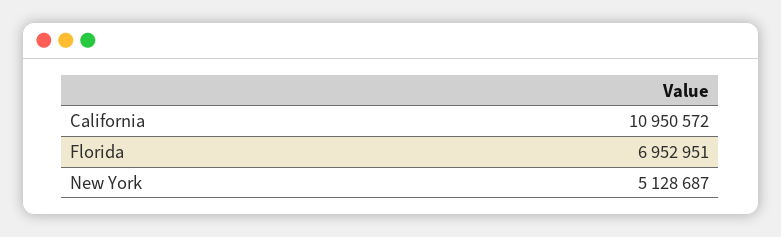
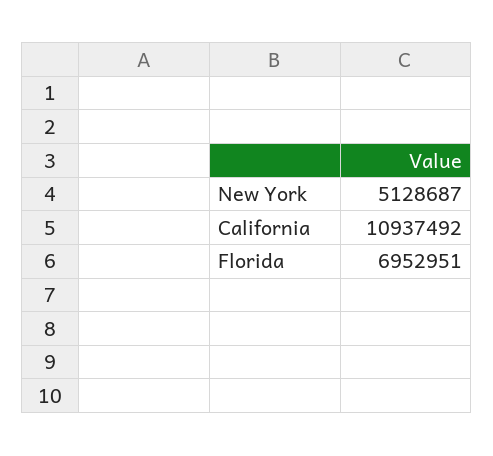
California: 10950572 -> 10937492

